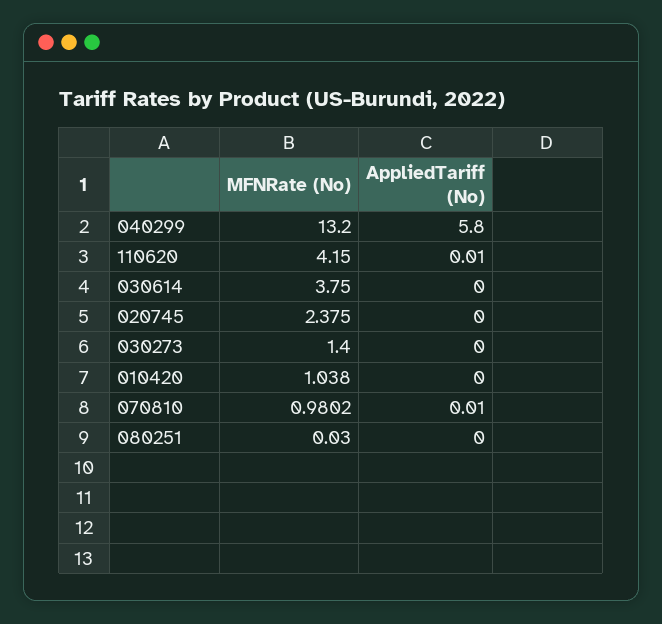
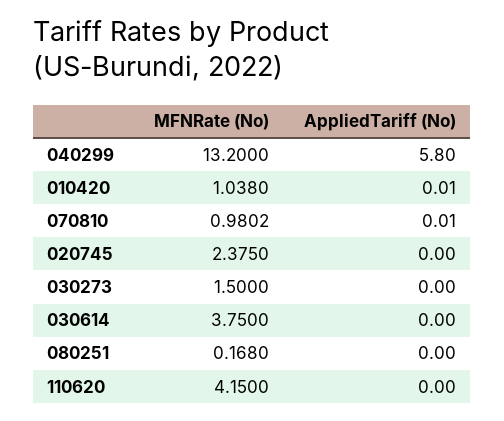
AppliedTariff (No), 110620: 0.01 -> 0
MFNRate (No), 030273: 1.4 -> 1.5
AppliedTariff (No), 010420: 0 -> 0.01
MFNRate (No), 080251: 0.03 -> 0.168

